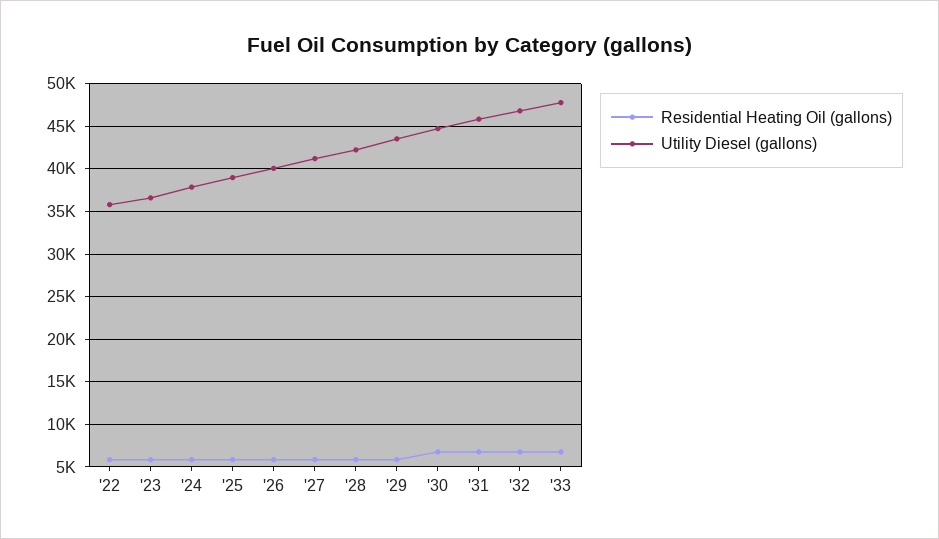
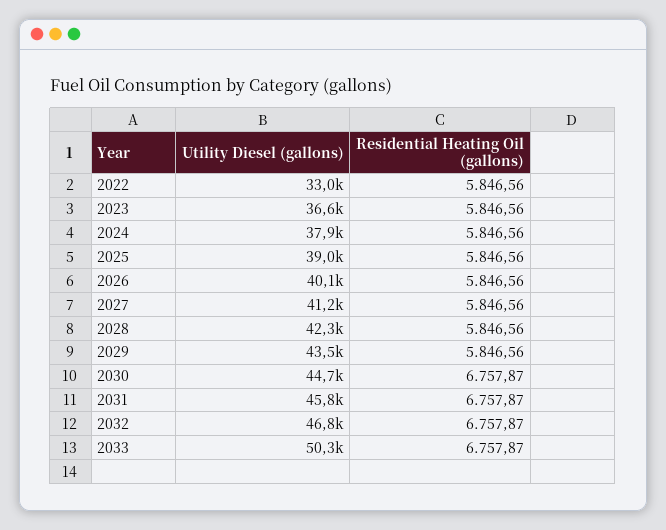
Utility Diesel (gallons), '22: 36000 -> 33000
Utility Diesel (gallons), '33: 48000 -> 50300

